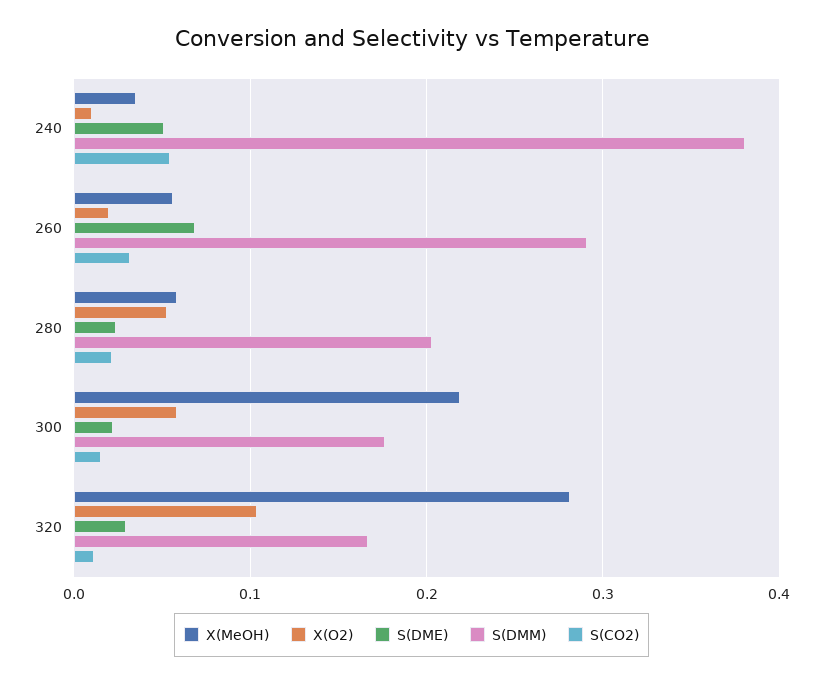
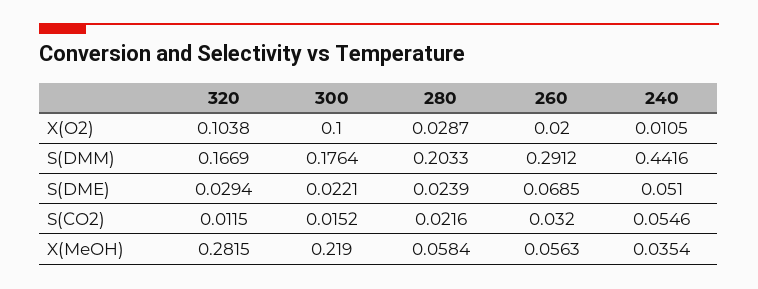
S(DMM), 240: 0.38 -> 0.4416
X(O2), 280: 0.05 -> 0.0287
X(O2), 300: 0.06 -> 0.1

